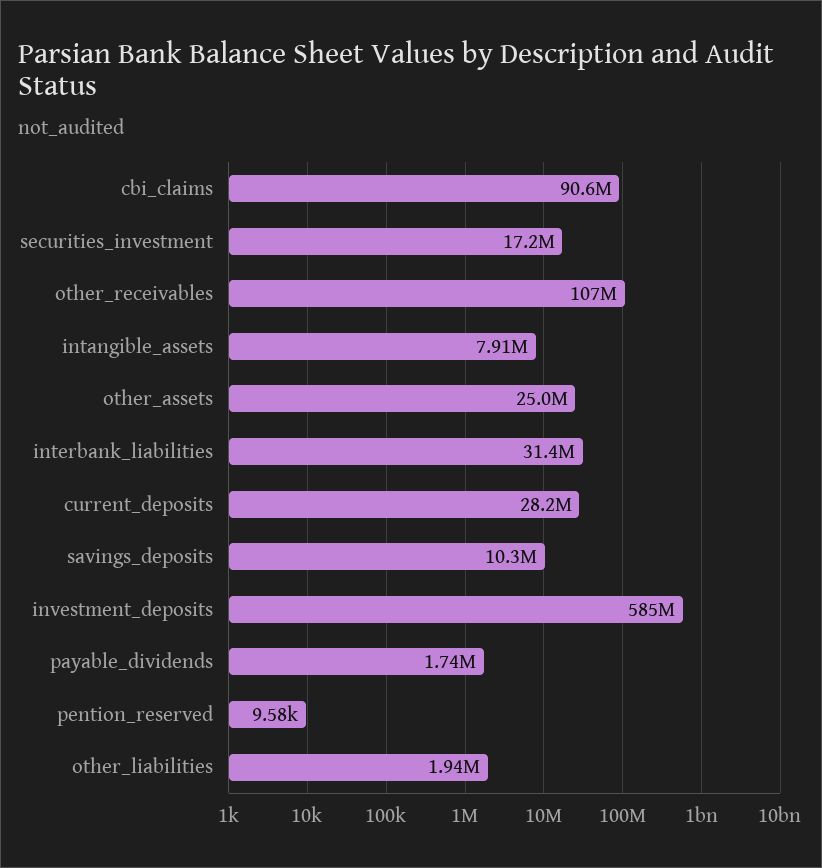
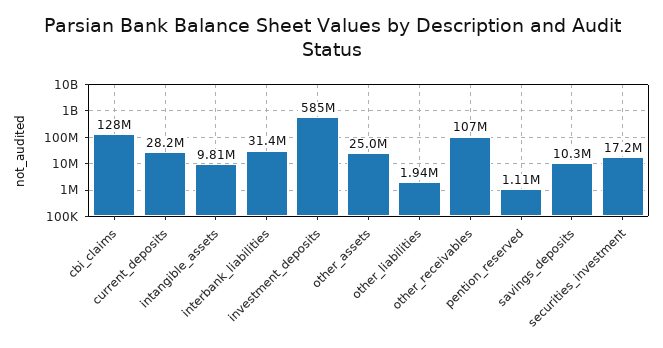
cbi_claims: 90600000 -> 128000000
intangible_assets: 7910000 -> 9810000
payable_dividends: 1740000 -> none
pention_reserved: 9580 -> 1110000

